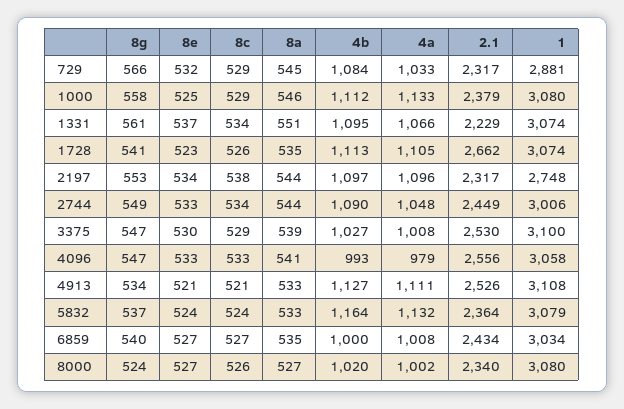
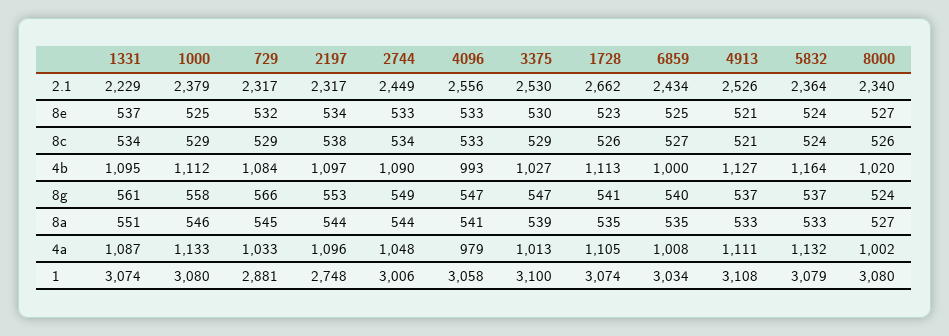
4a, 1331: 1066 -> 1087
4a, 3375: 1008 -> 1013
8g, 4913: 534 -> 537
8e, 6859: 527 -> 525

